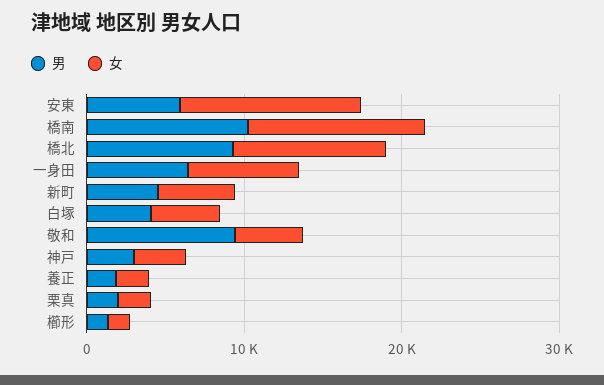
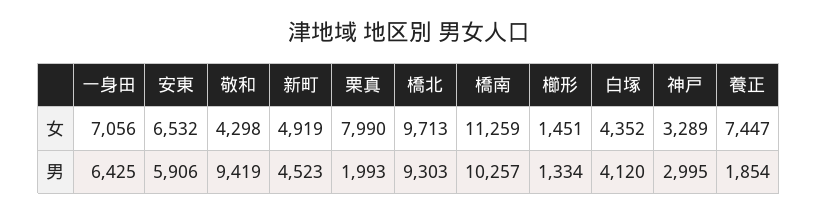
女, 安東: 12000 -> 6532
女, 養正: 2000 -> 7447
女, 栗真: 2000 -> 7990

